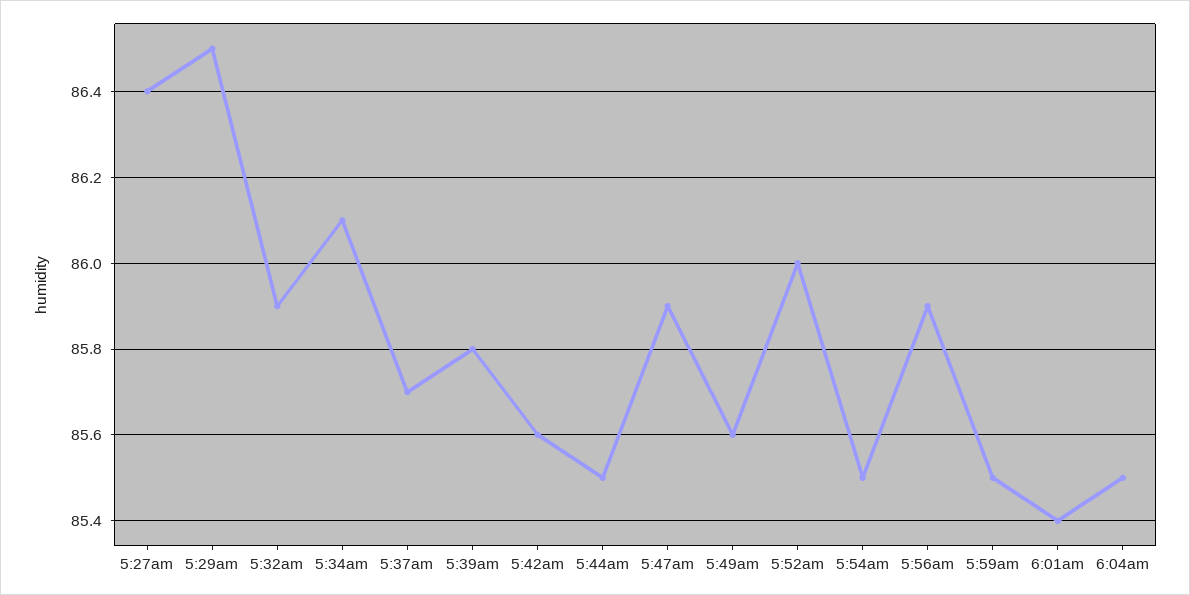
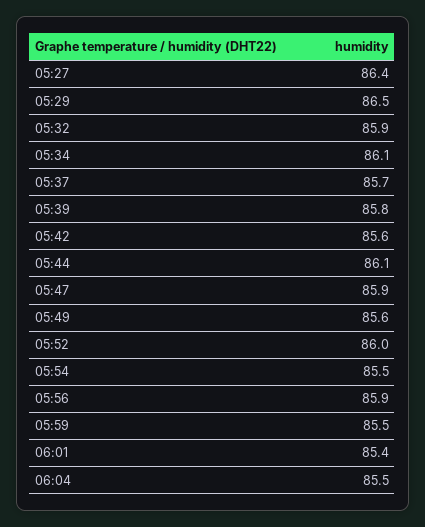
5:44am: 85.5 -> 86.1

